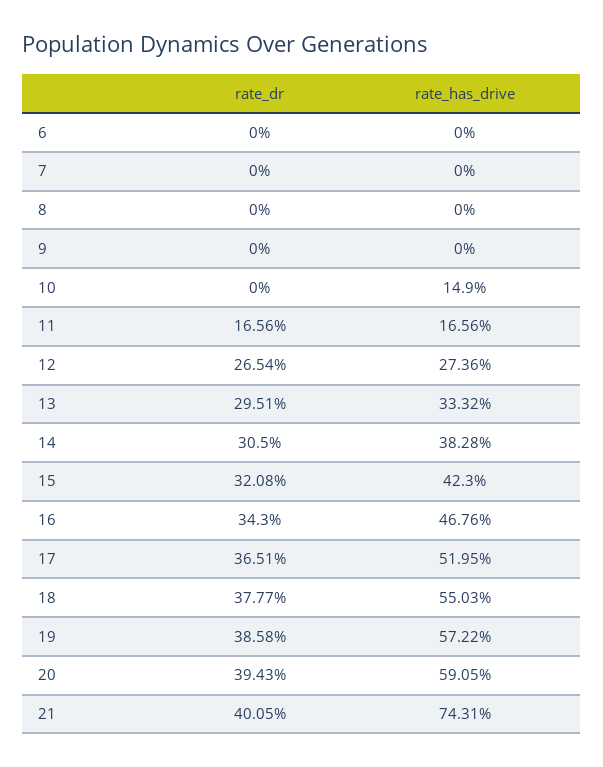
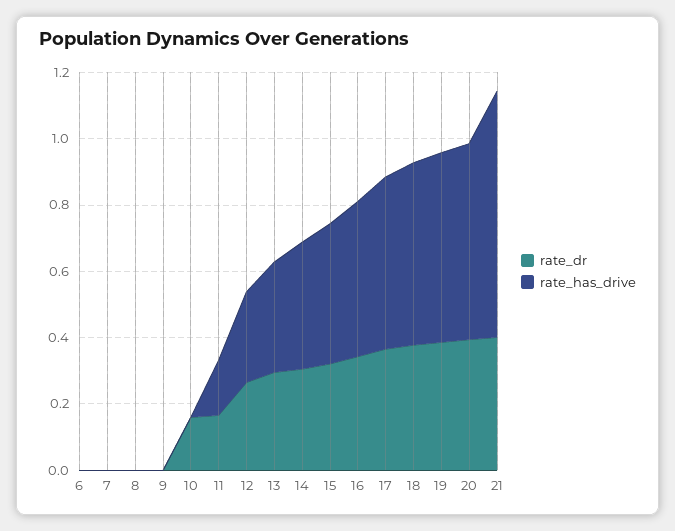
rate_dr, 10: 0 -> 0.15
rate_has_drive, 10: 0.149 -> 0

